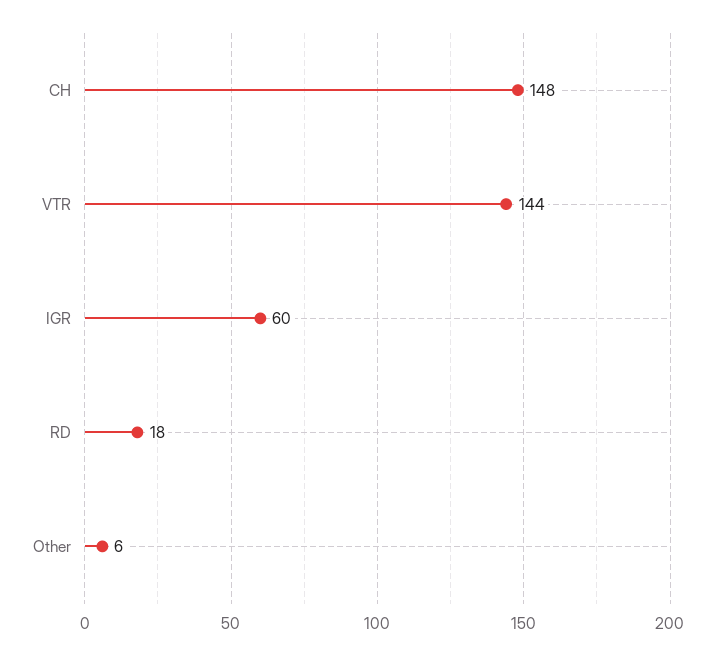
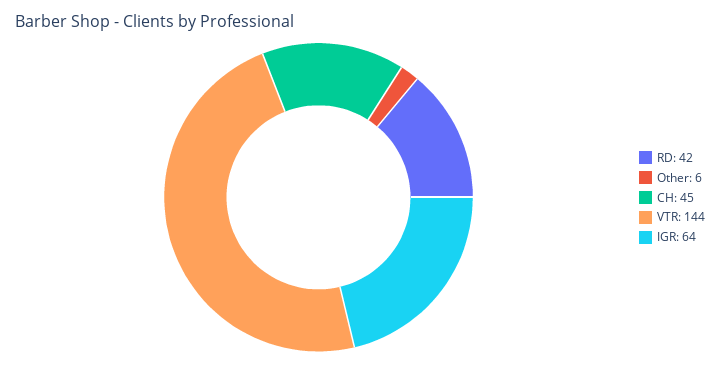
CH: 148 -> 45
IGR: 60 -> 64
RD: 18 -> 42

